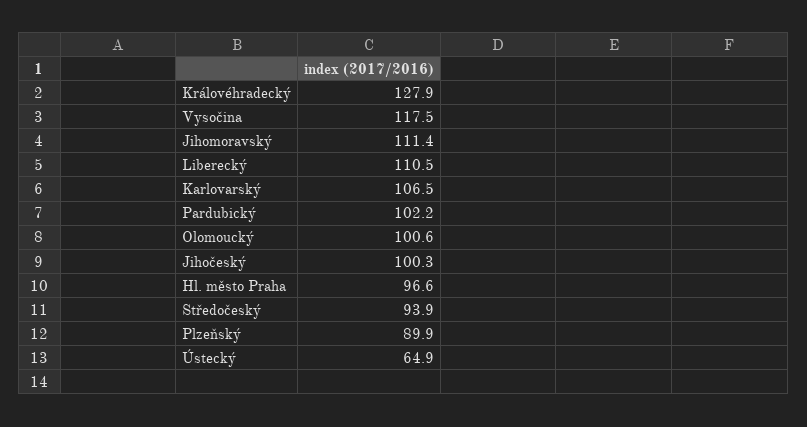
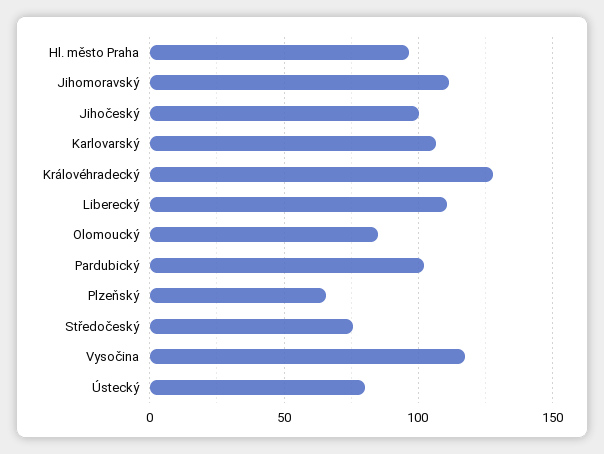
Olomoucký: 100.6 -> 85
Středočeský: 93.9 -> 75
Plzeňský: 89.9 -> 65
Ústecký: 64.9 -> 80

